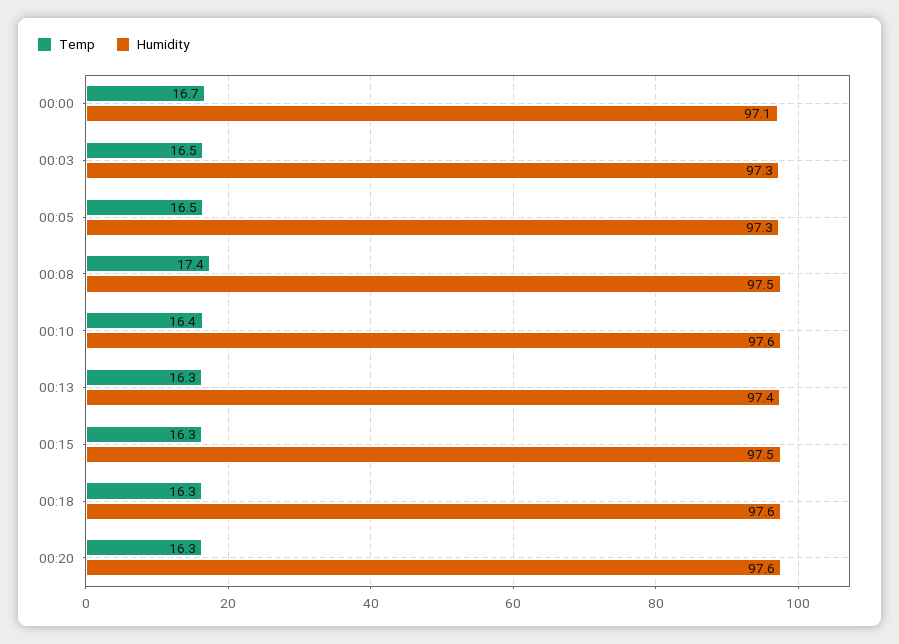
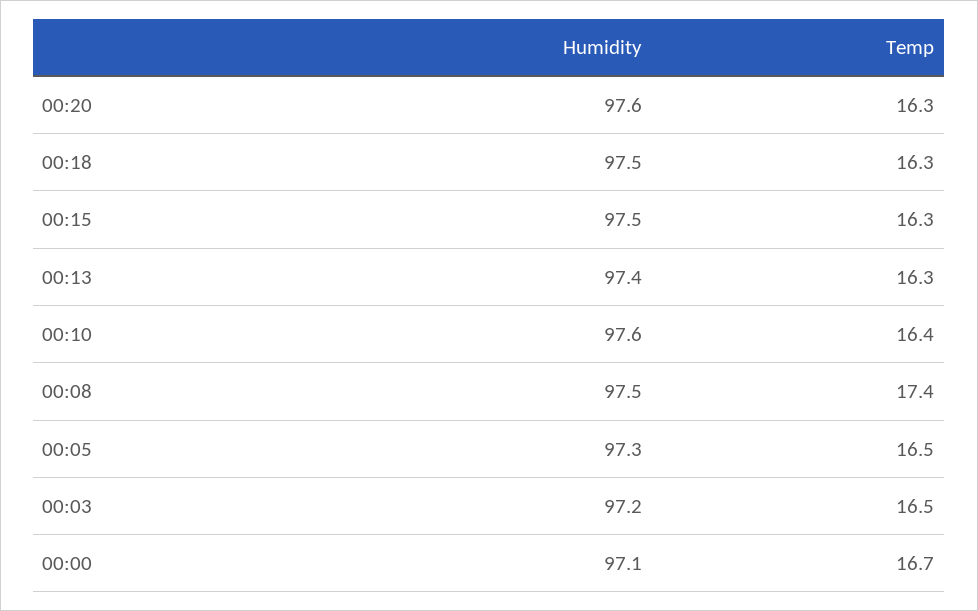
Humidity, 00:03: 97.3 -> 97.2
Humidity, 00:18: 97.6 -> 97.5

